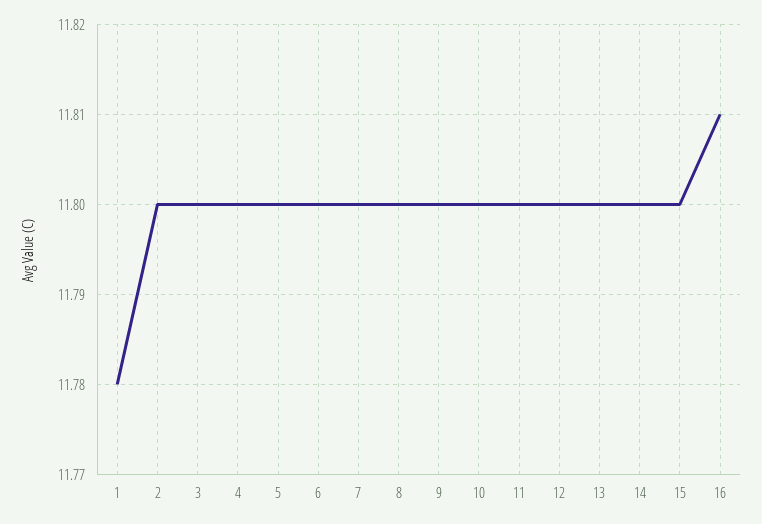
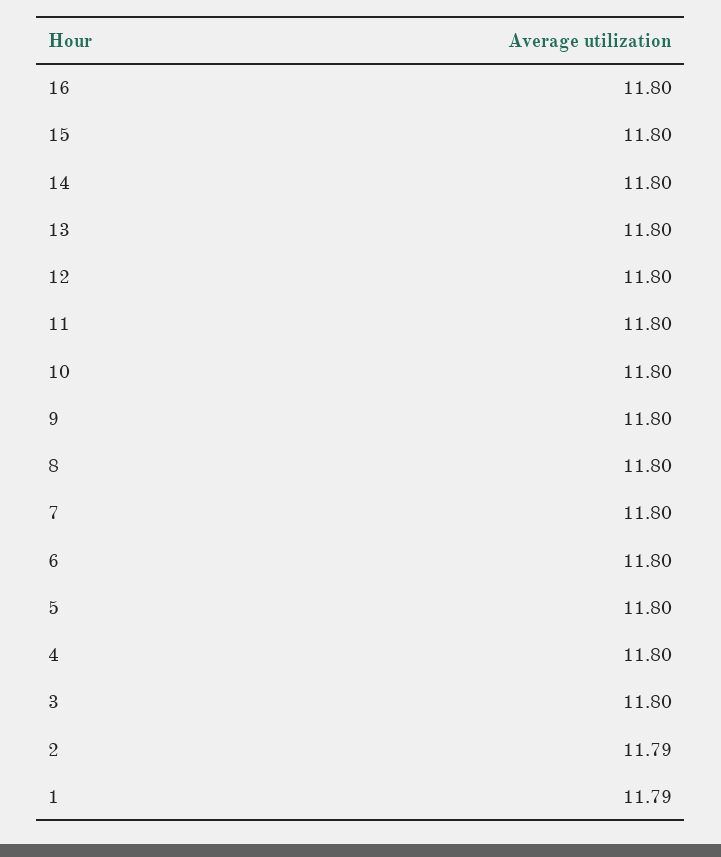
1: 11.78 -> 11.79
2: 11.8 -> 11.79
16: 11.81 -> 11.8

